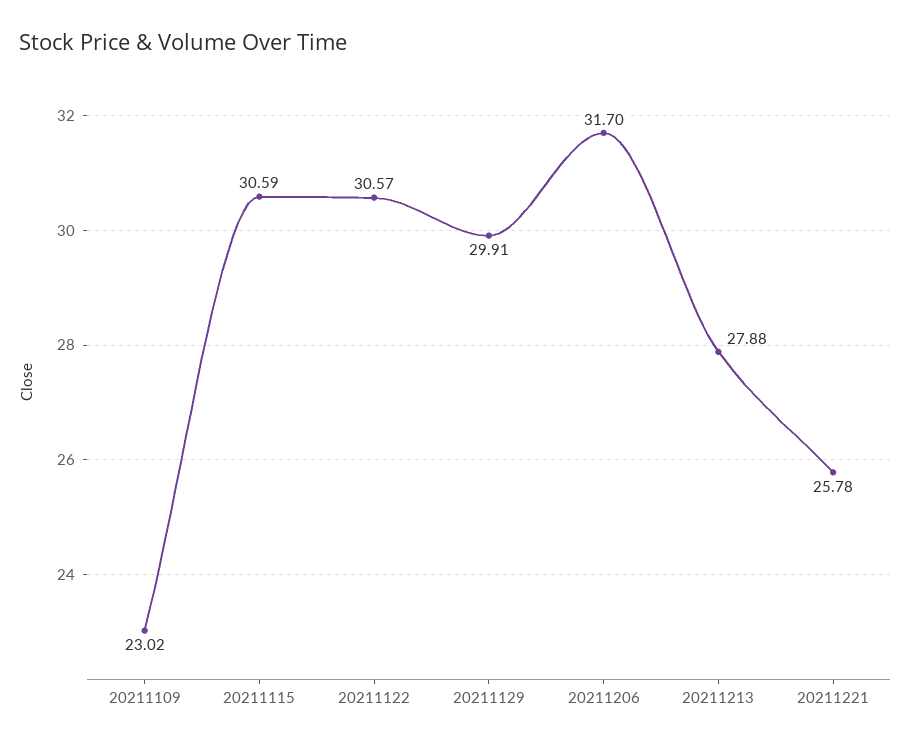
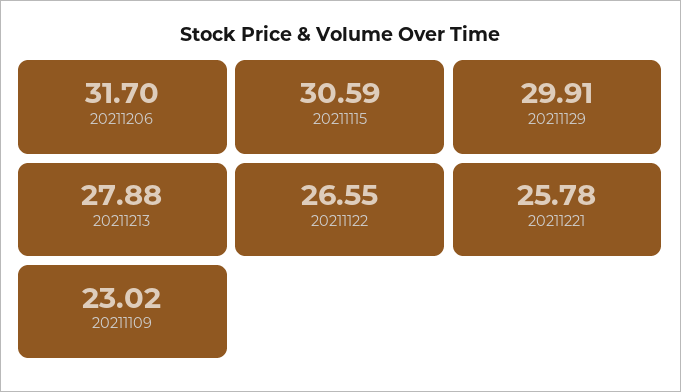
20211122: 30.57 -> 26.55

